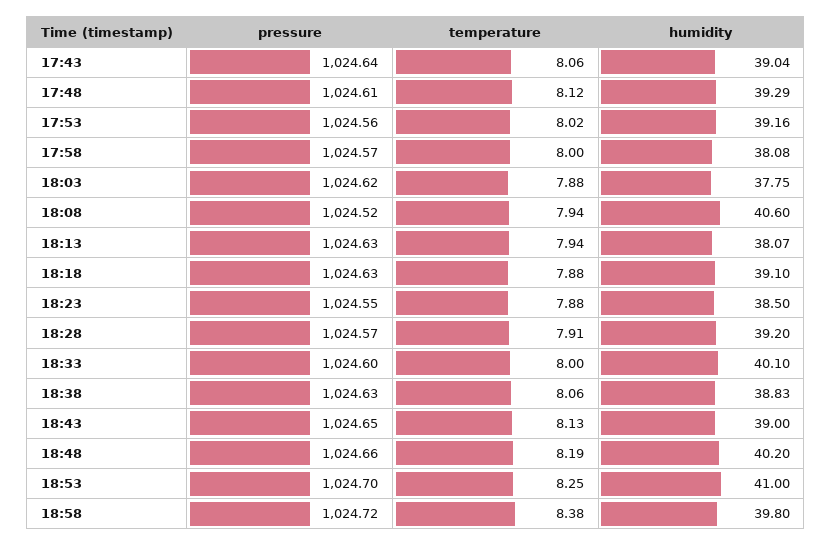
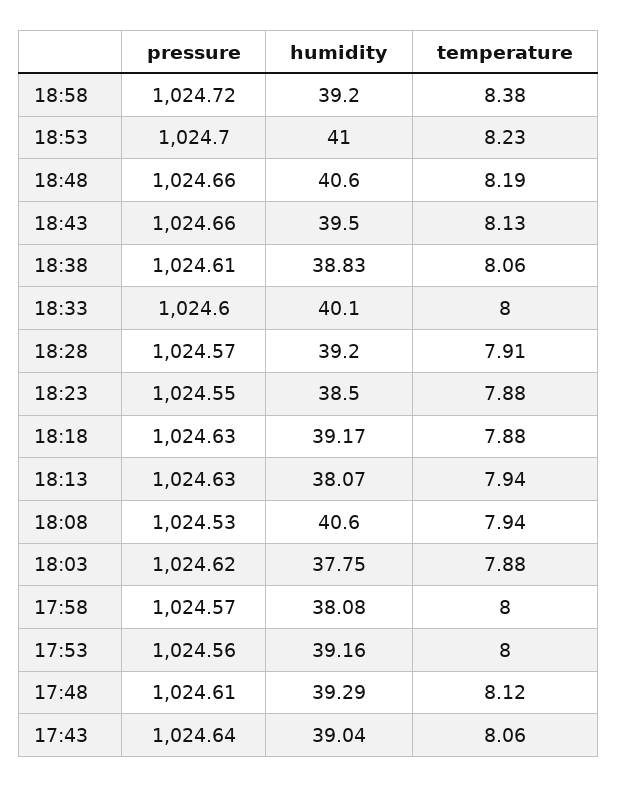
temperature, 17:53: 8.02 -> 8
pressure, 18:08: 1024.52 -> 1024.53
humidity, 18:18: 39.1 -> 39.17
pressure, 18:38: 1024.63 -> 1024.61
pressure, 18:43: 1024.65 -> 1024.66
humidity, 18:43: 39 -> 39.5
humidity, 18:48: 40.2 -> 40.6
temperature, 18:53: 8.25 -> 8.23
humidity, 18:58: 39.8 -> 39.2

